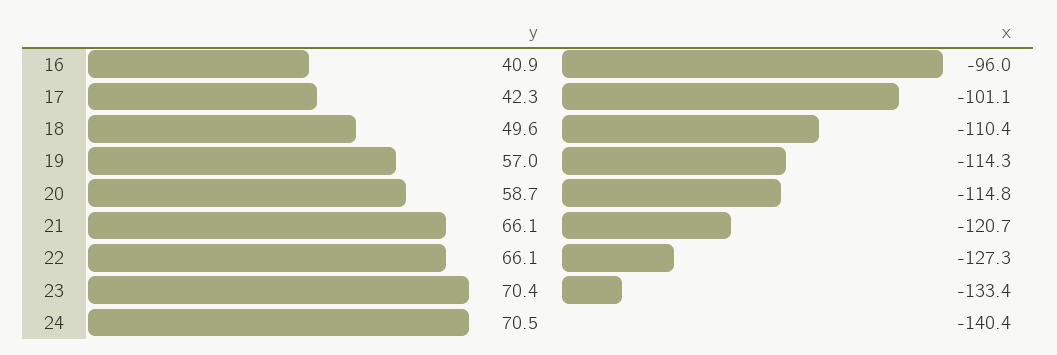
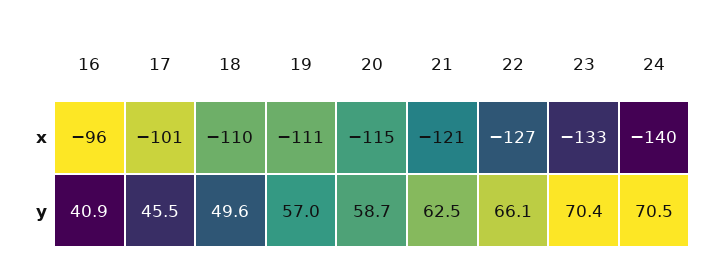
y, 17: 42.3 -> 45.5
x, 19: -114.3 -> -111
y, 21: 66.1 -> 62.5

